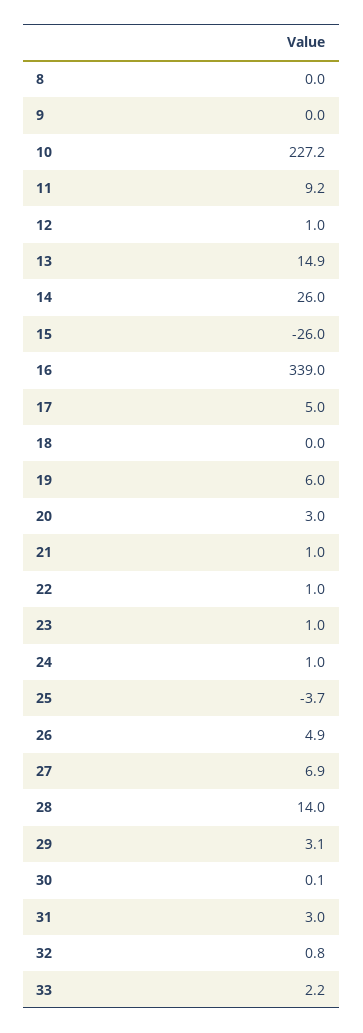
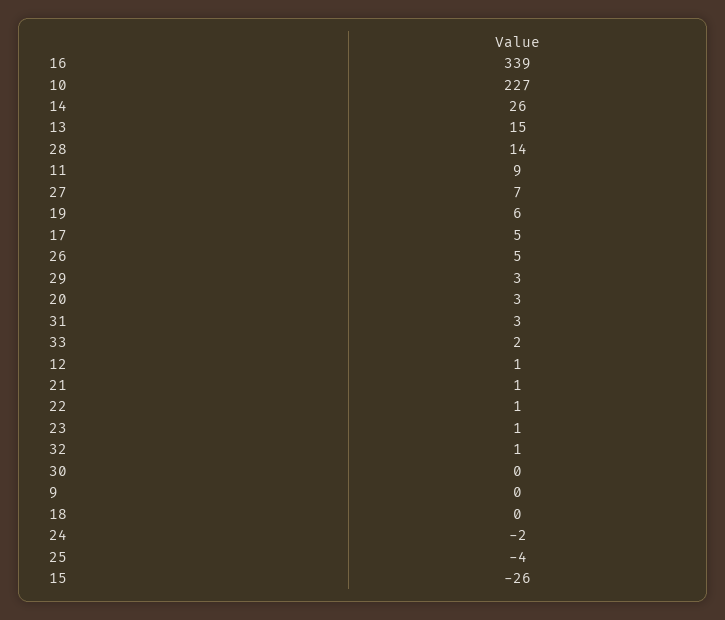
8: 0 -> none
24: 1 -> -2

